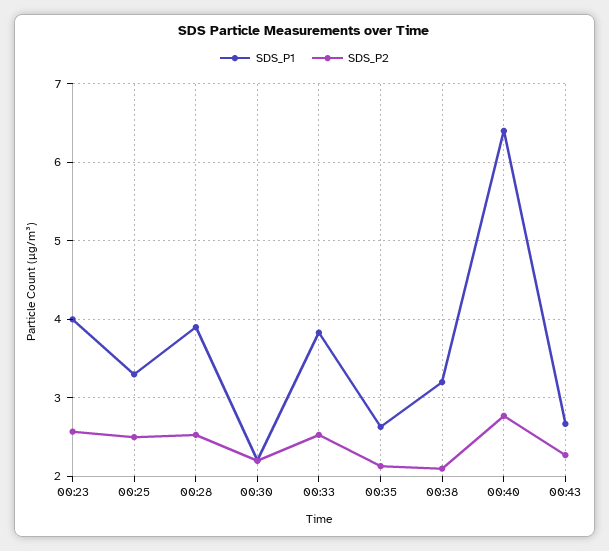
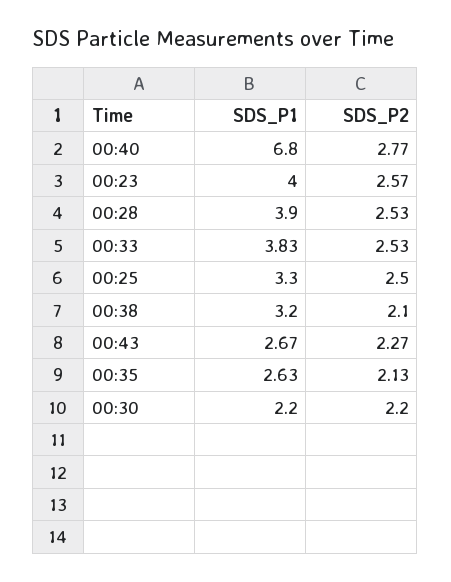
SDS_P1, 00:40: 6.4 -> 6.8

